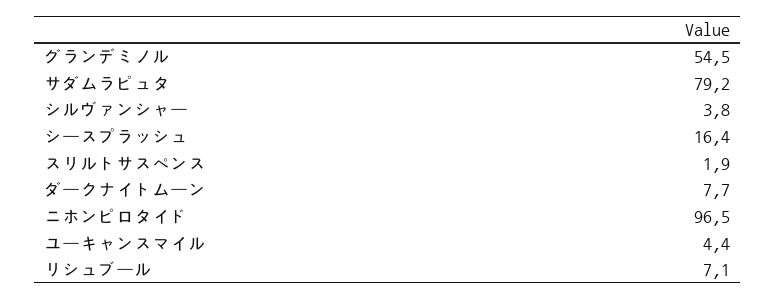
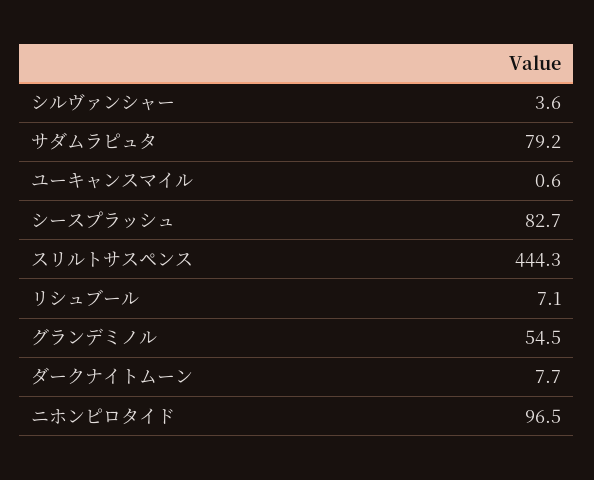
シルヴァンシャー: 3.8 -> 3.6
シースプラッシュ: 16.4 -> 82.7
スリルトサスペンス: 1.9 -> 444.3
ユーキャンスマイル: 4.4 -> 0.6

